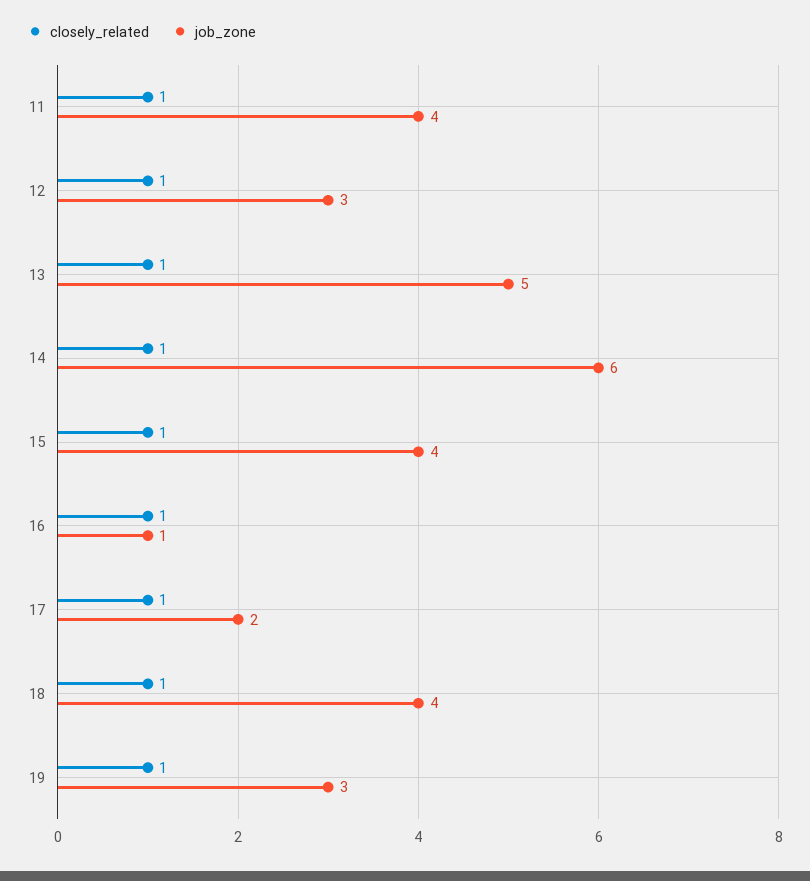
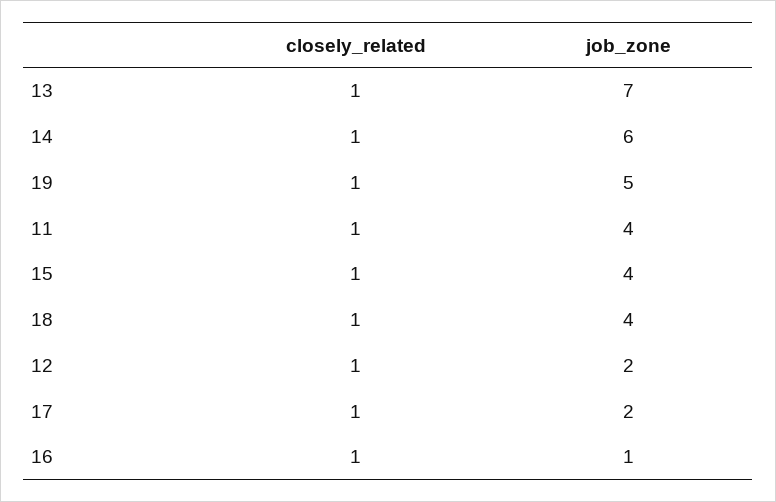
job_zone, 12: 3 -> 2
job_zone, 13: 5 -> 7
job_zone, 19: 3 -> 5

